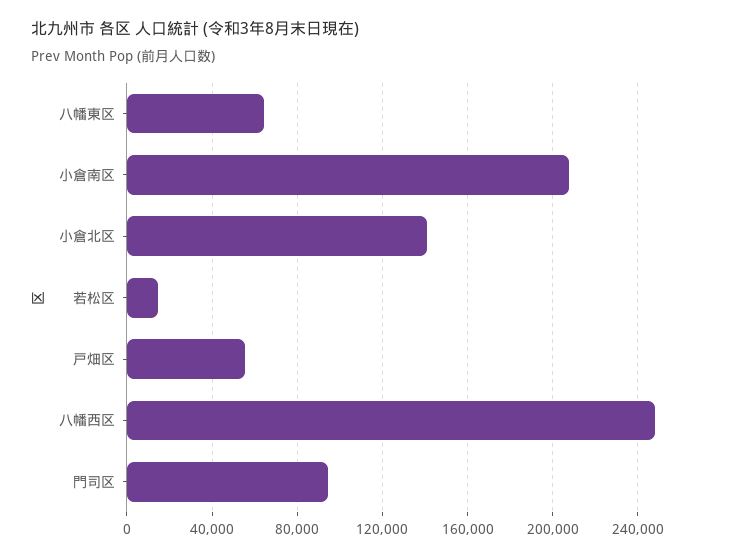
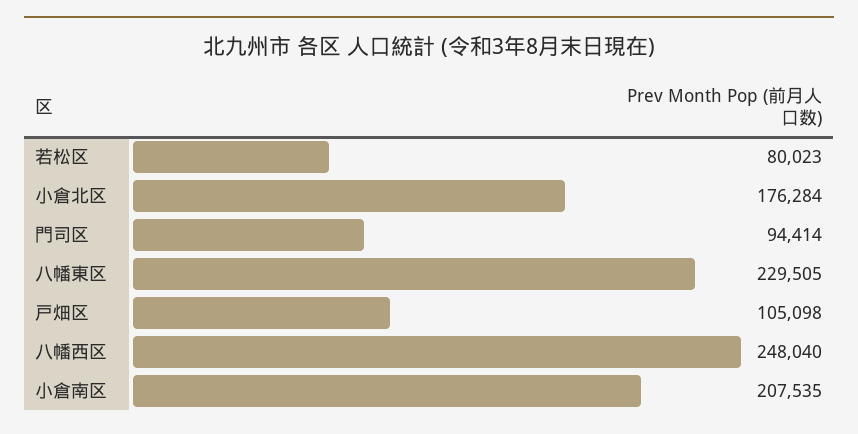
八幡東区: 65000 -> 229505
小倉北区: 140000 -> 176284
若松区: 15000 -> 80023
戸畑区: 55000 -> 105098

